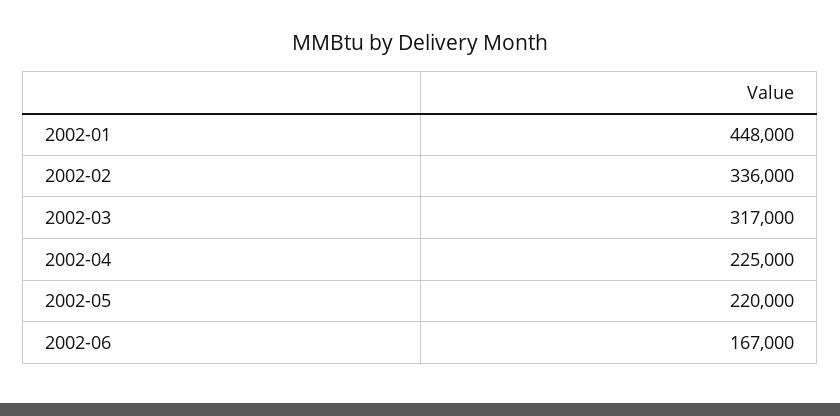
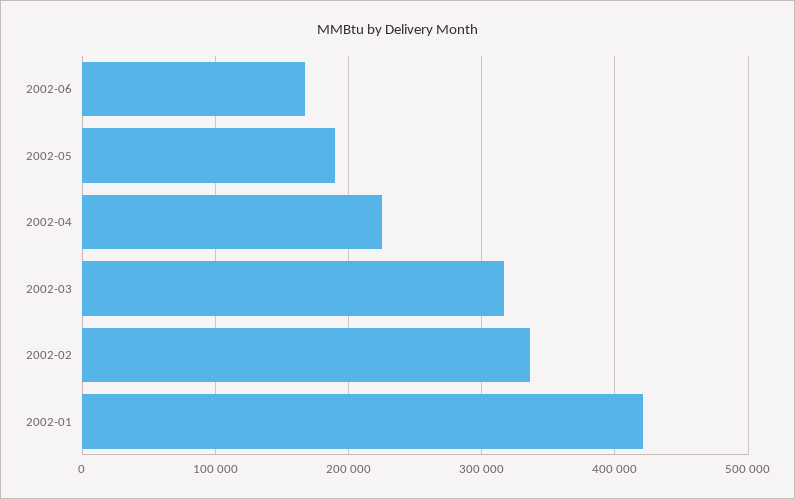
2002-01: 448000 -> 420000
2002-05: 220000 -> 190000

